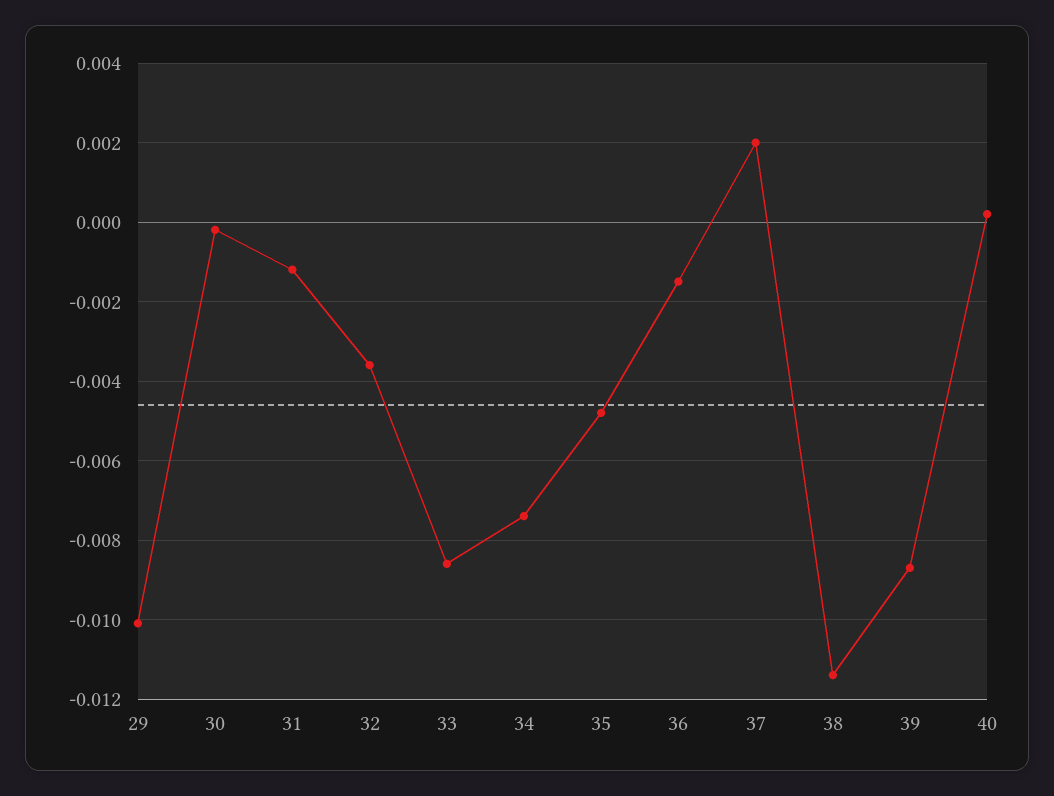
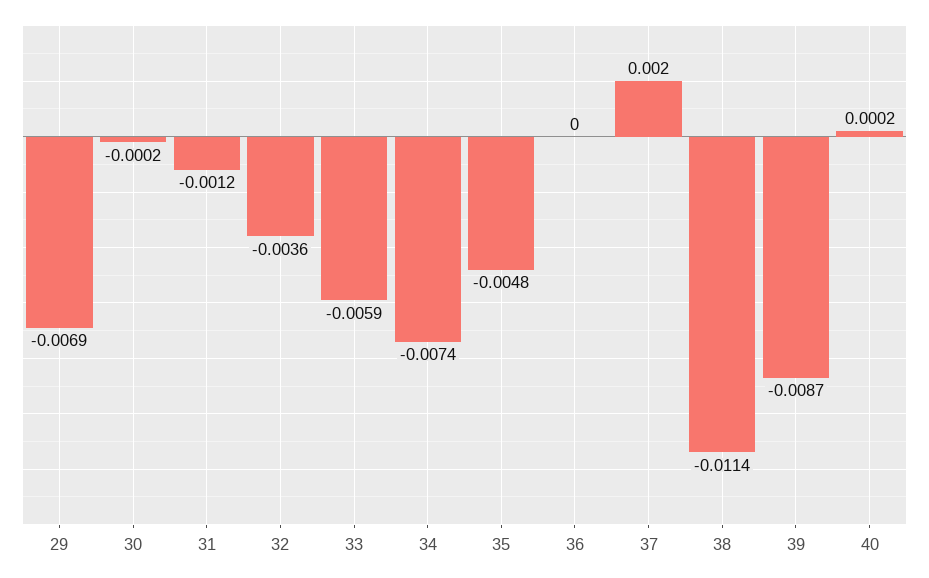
29: -0.01 -> -0.0069
33: -0.0085 -> -0.0059
36: -0.0015 -> 0

